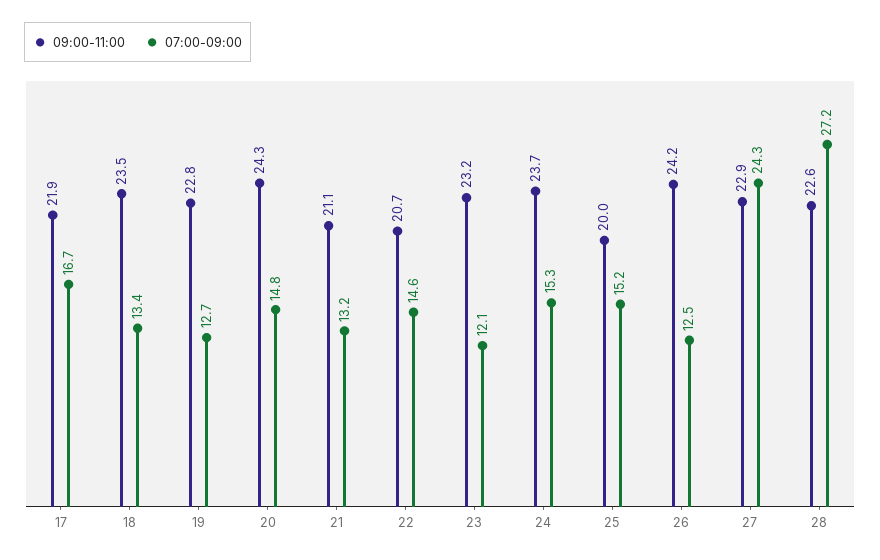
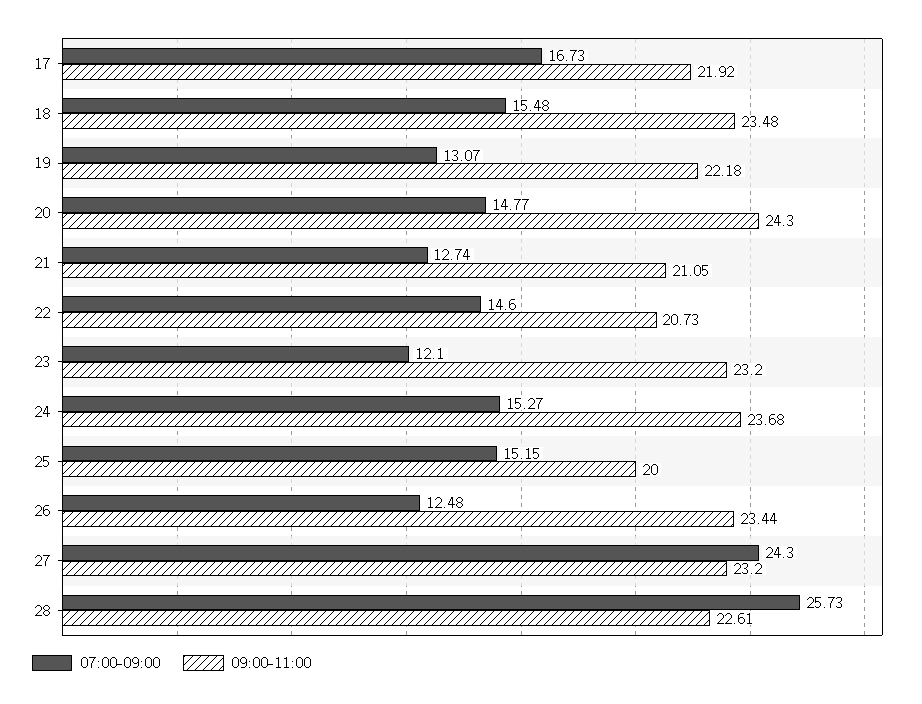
07:00-09:00, 18: 13.4 -> 15.48
09:00-11:00, 19: 22.8 -> 22.18
07:00-09:00, 19: 12.7 -> 13.07
07:00-09:00, 21: 13.2 -> 12.74
09:00-11:00, 26: 24.2 -> 23.44
09:00-11:00, 27: 22.9 -> 23.2
07:00-09:00, 28: 27.2 -> 25.73

